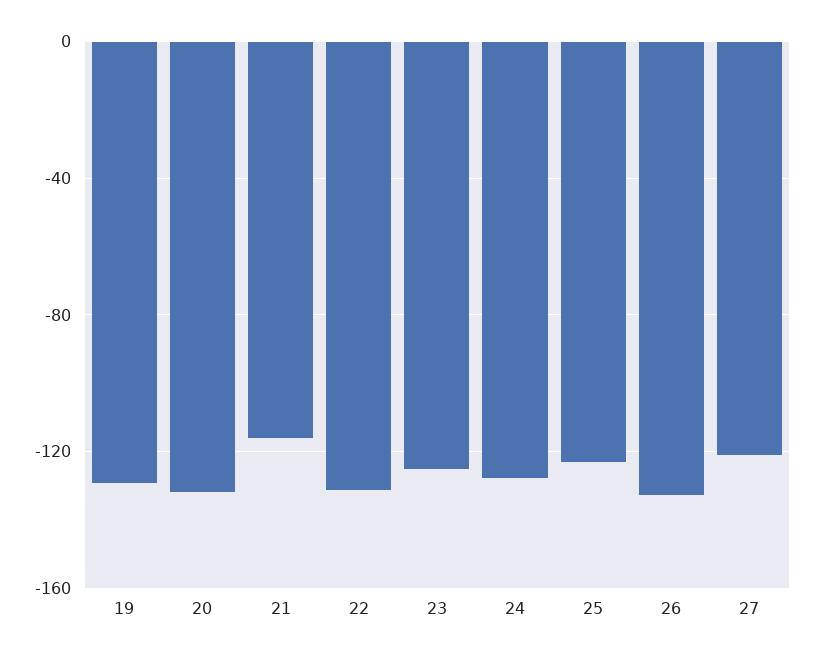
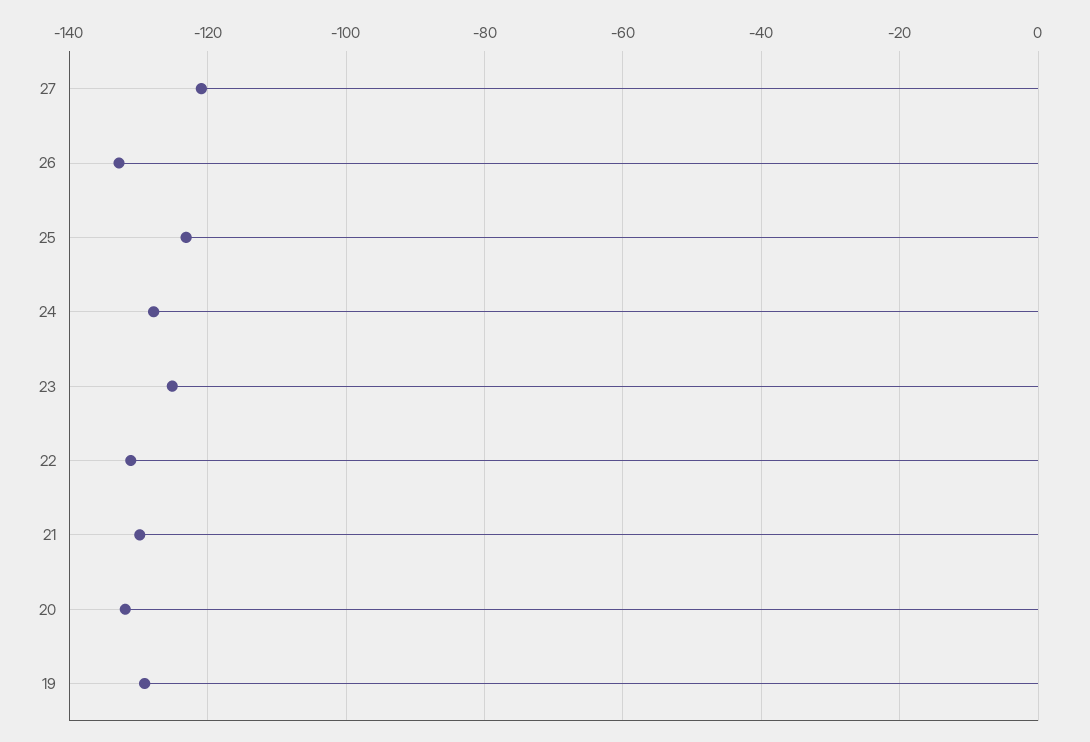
21: -115 -> -130

